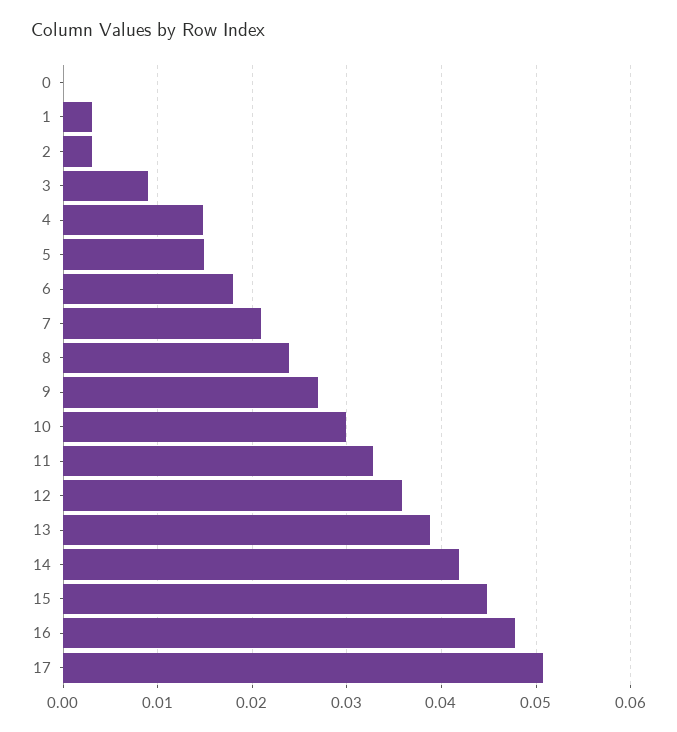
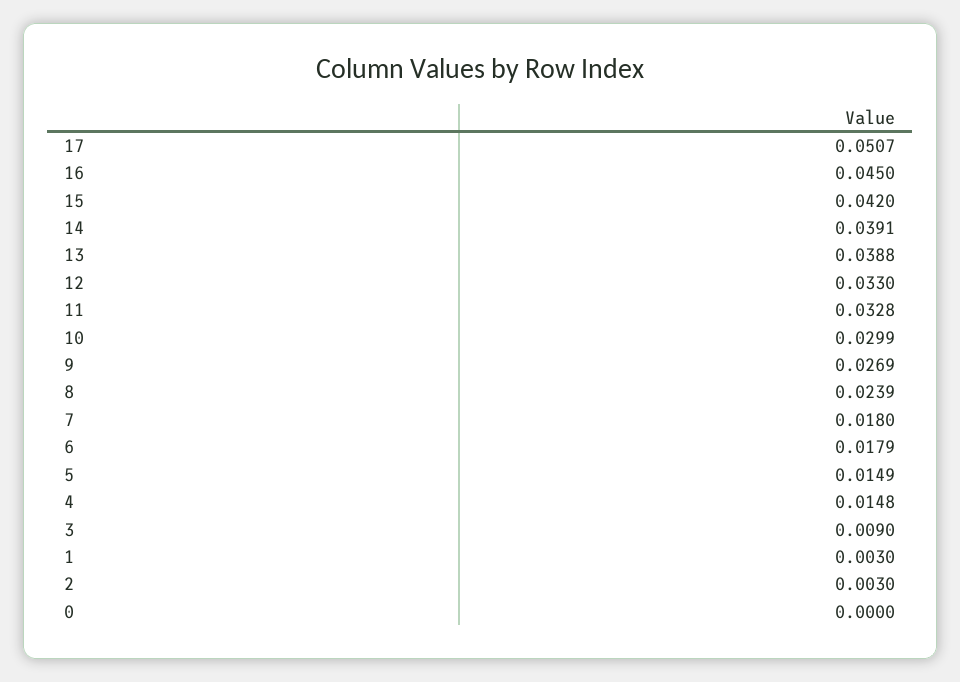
7: 0.021 -> 0.018
12: 0.036 -> 0.033
14: 0.042 -> 0.0391
15: 0.045 -> 0.042
16: 0.048 -> 0.045

